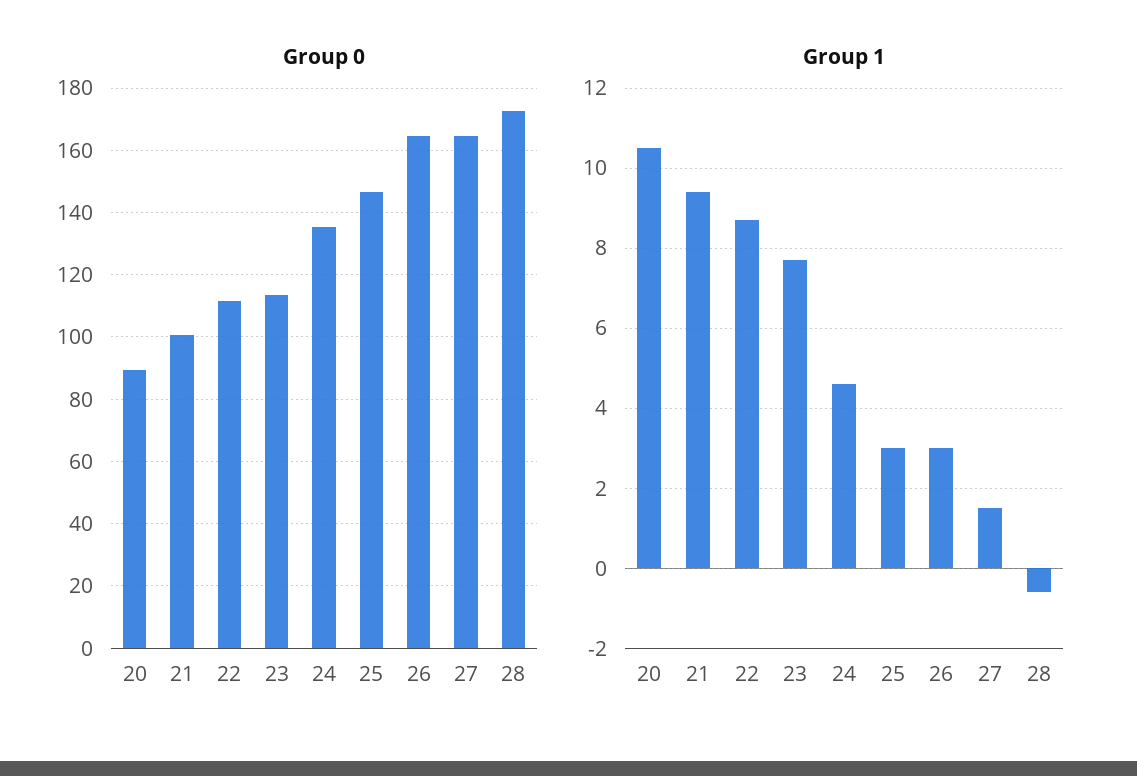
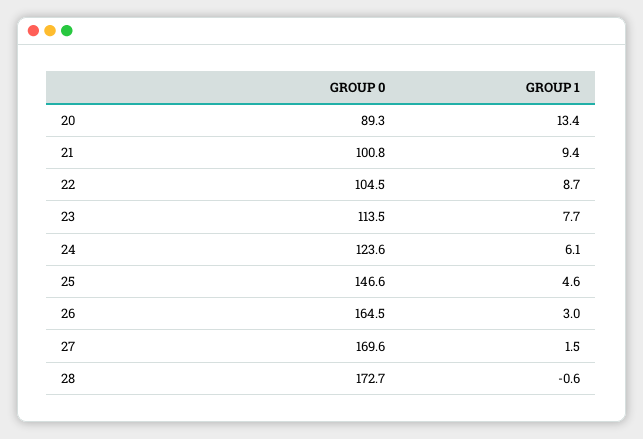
Group 0, 22: 112 -> 104.5
Group 0, 24: 136 -> 123.6
Group 0, 27: 164 -> 169.6
Group 1, 20: 10.5 -> 13.4
Group 1, 24: 4.5 -> 6.1
Group 1, 25: 3 -> 4.6

